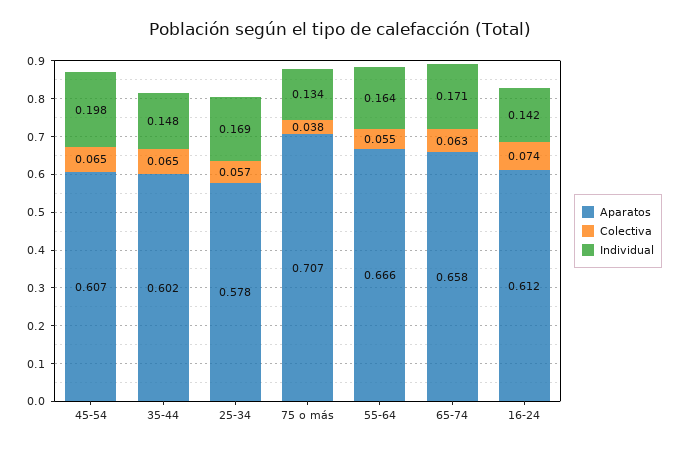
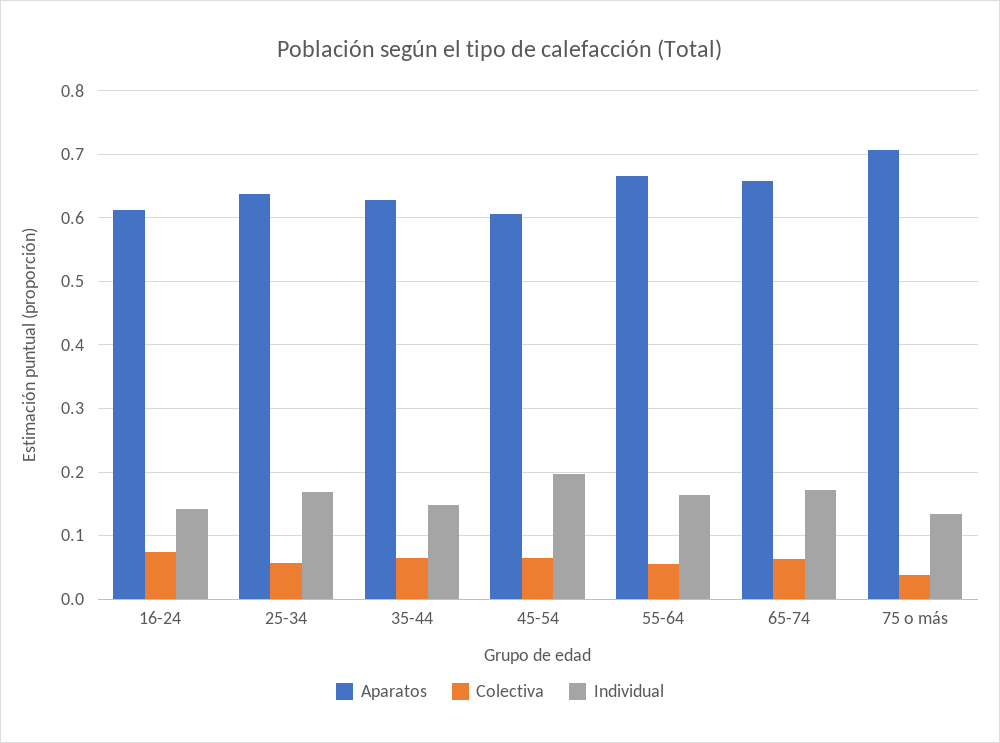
Aparatos, 35-44: 0.602 -> 0.63
Aparatos, 25-34: 0.578 -> 0.64

